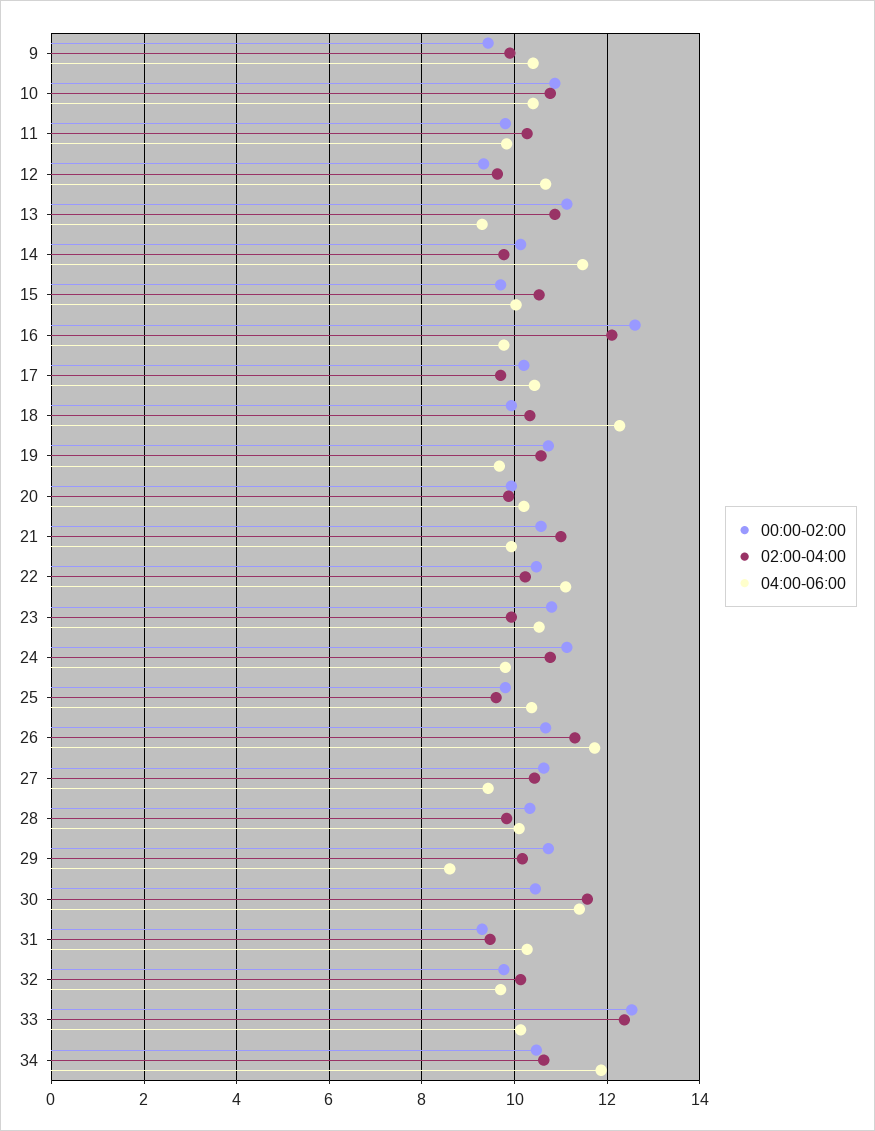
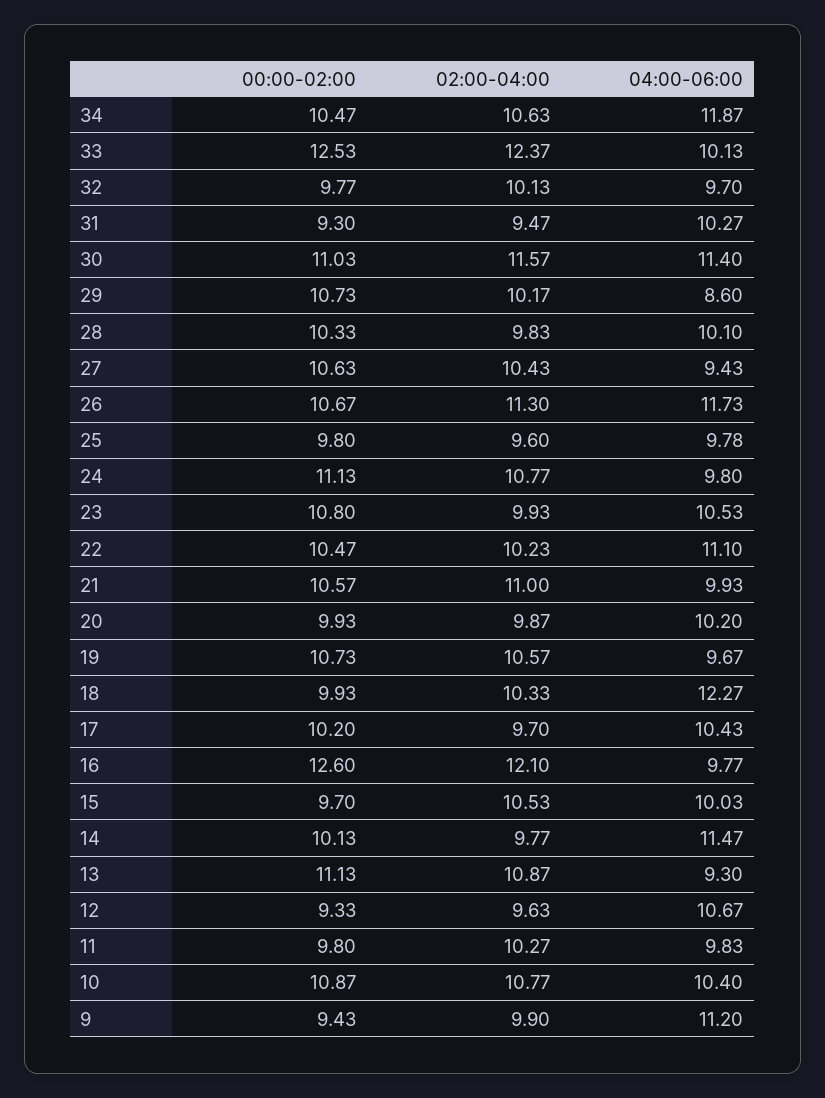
04:00-06:00, 9: 10.4 -> 11.2
04:00-06:00, 25: 10.4 -> 9.78
00:00-02:00, 30: 10.4 -> 11.03

